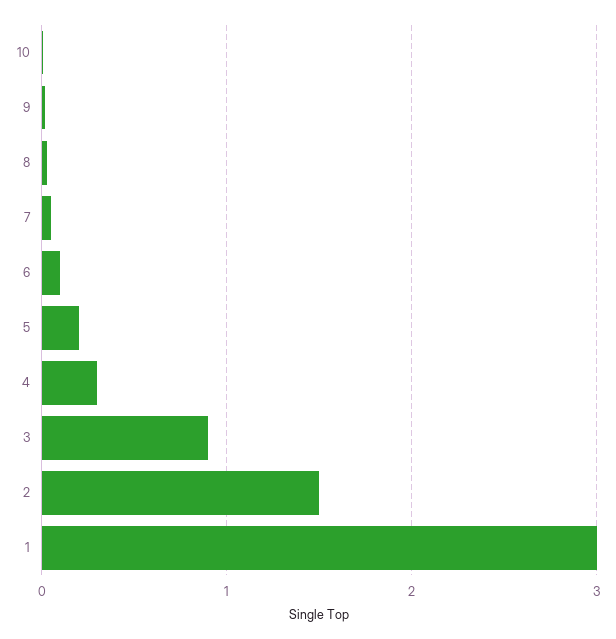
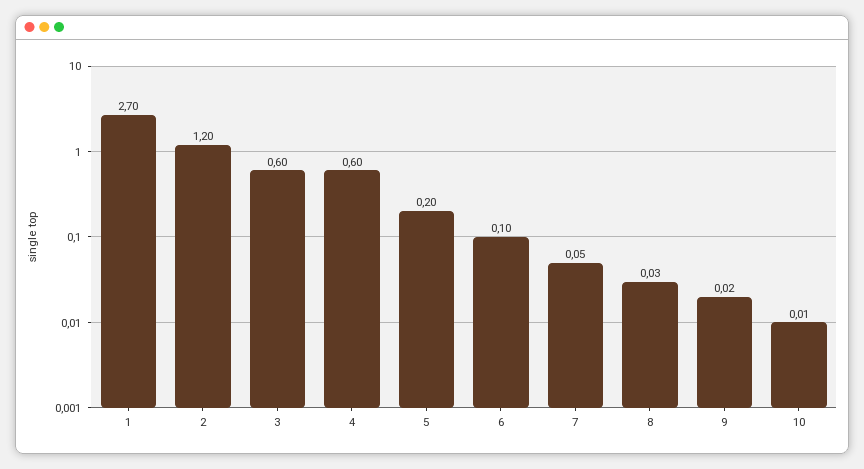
4: 0.3 -> 0.6
3: 0.9 -> 0.6
2: 1.5 -> 1.2
1: 3 -> 2.7

